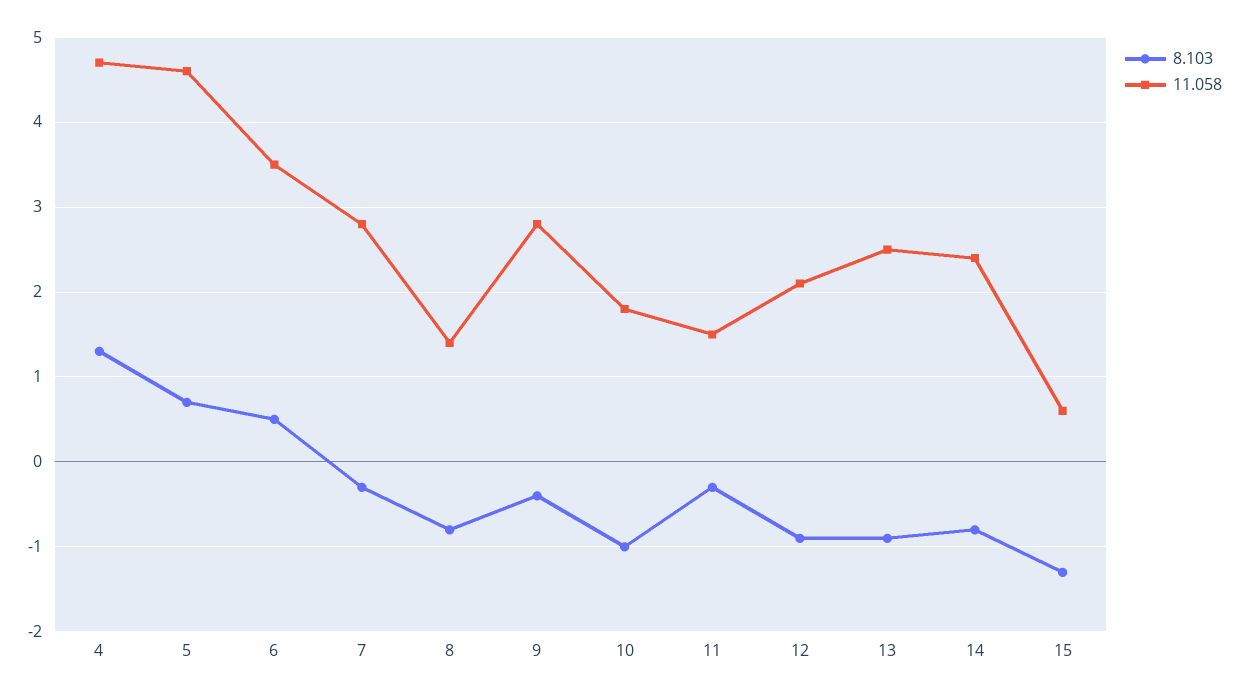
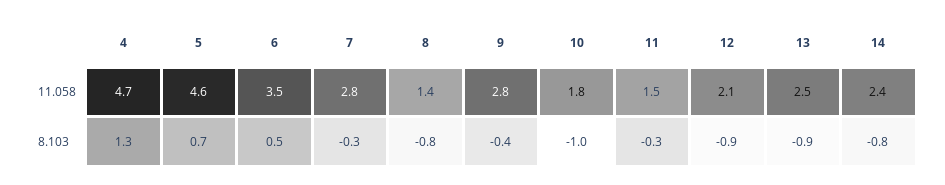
8.103, 15: -1.3 -> none
11.058, 15: 0.6 -> none

